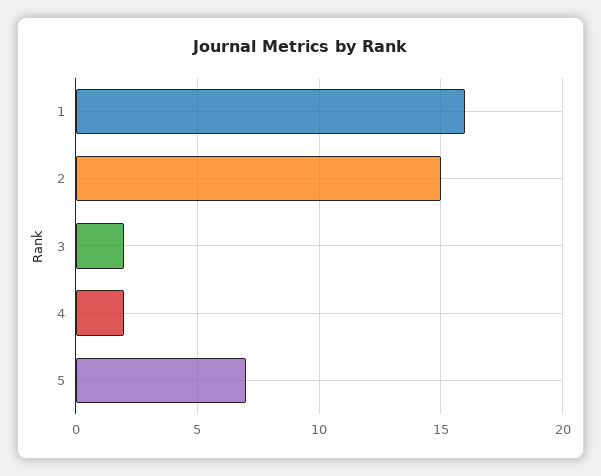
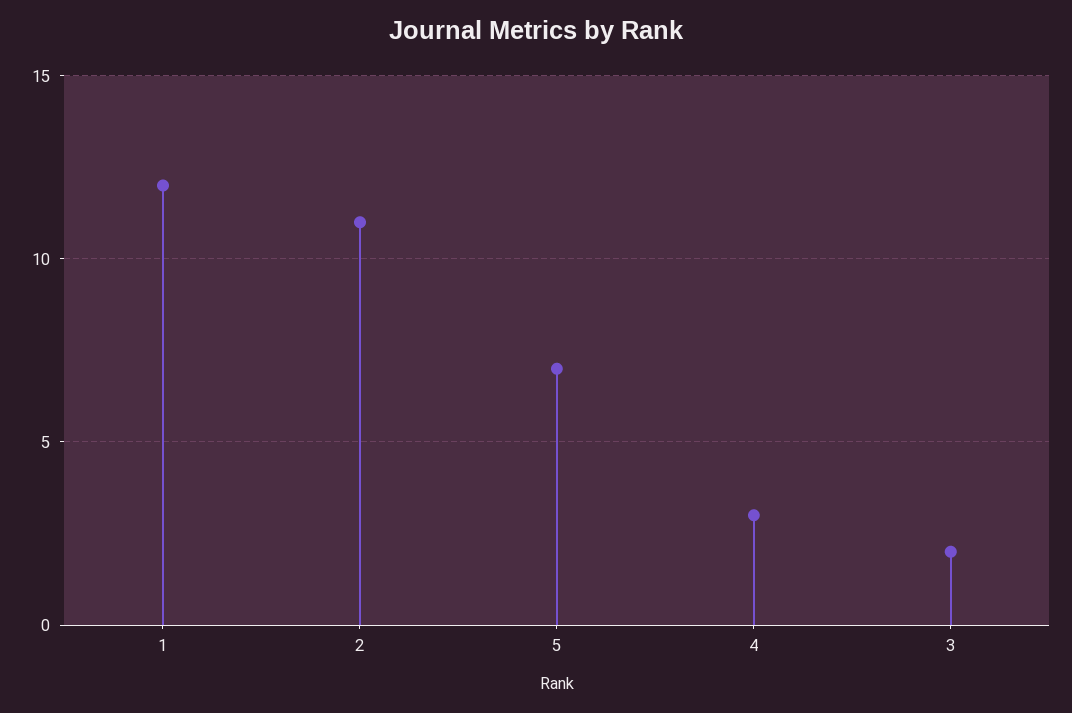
1: 16 -> 12
2: 15 -> 11
4: 2 -> 3

